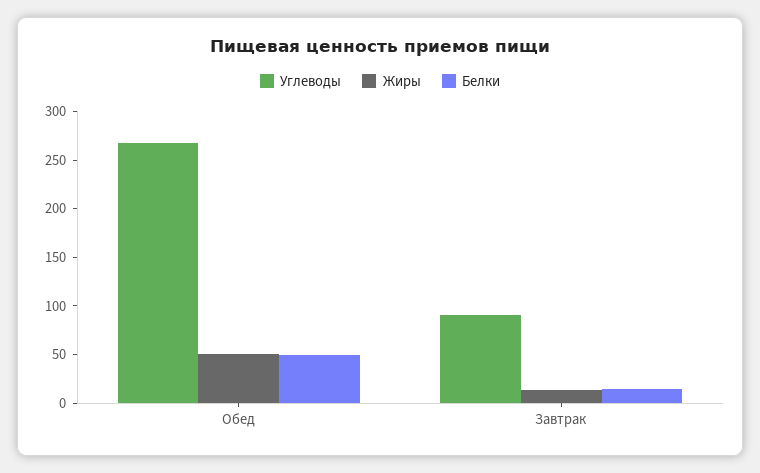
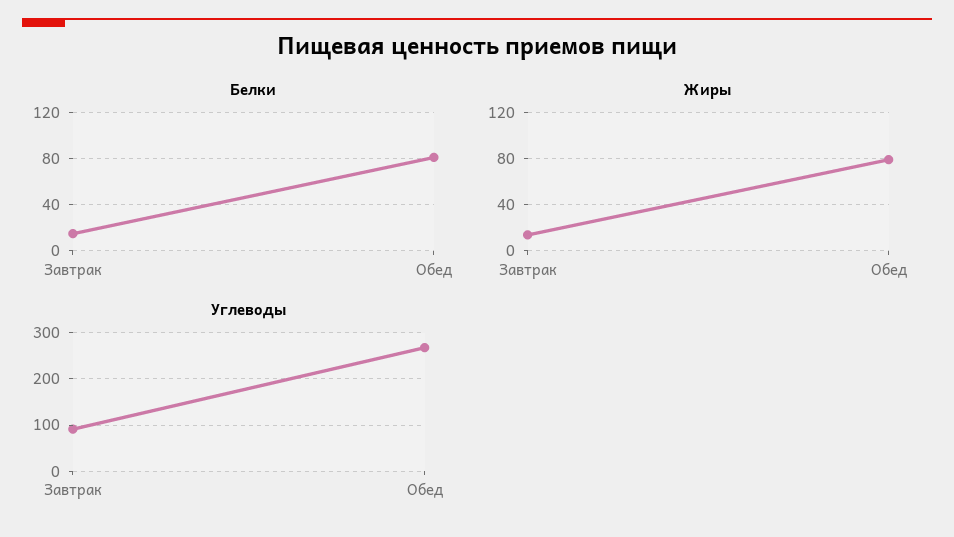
Жиры, Обед: 50 -> 80
Белки, Обед: 50 -> 80

